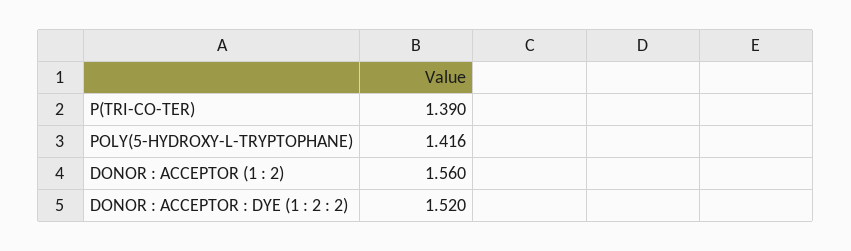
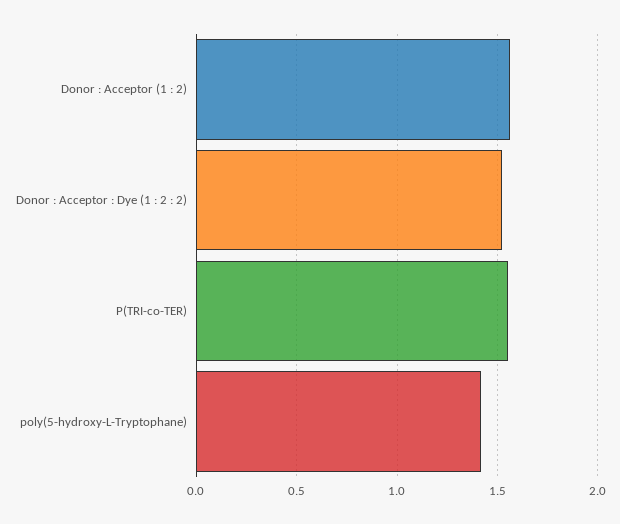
P(TRI-CO-TER): 1.39 -> 1.55

